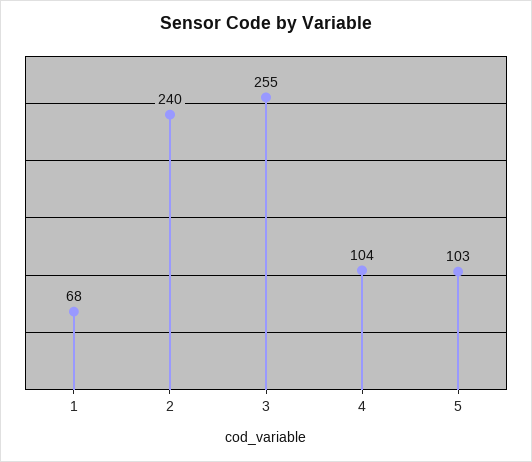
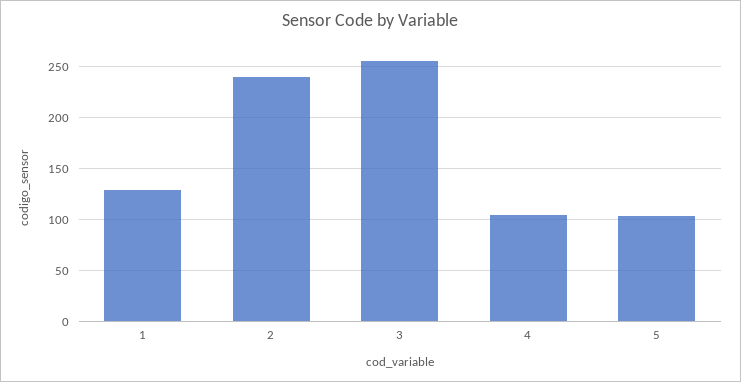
1: 68 -> 130

